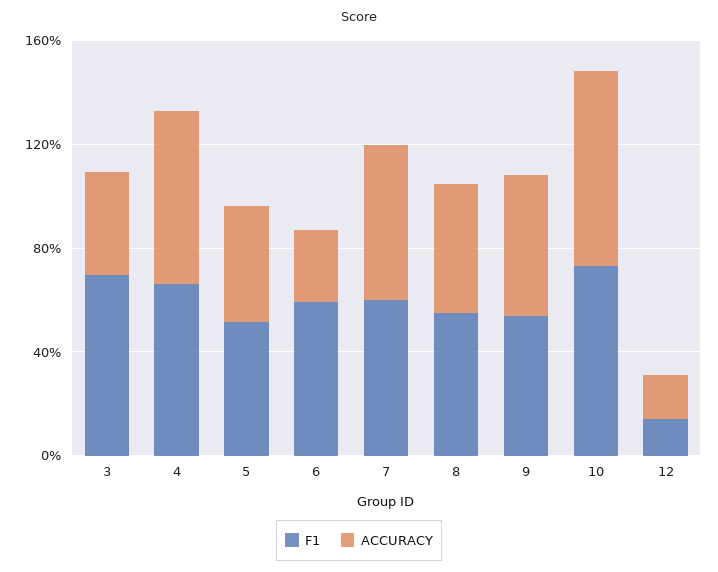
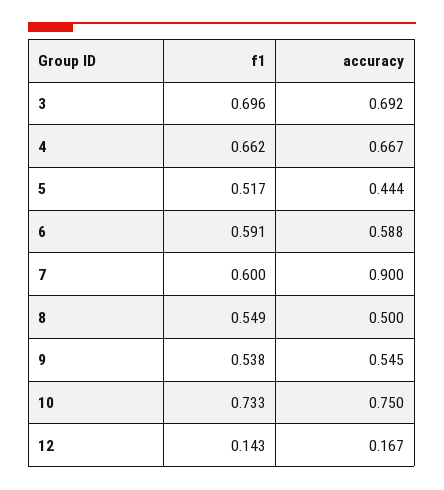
ACCURACY, 3: 0.4 -> 0.692
ACCURACY, 6: 0.3 -> 0.588
ACCURACY, 7: 0.6 -> 0.9

